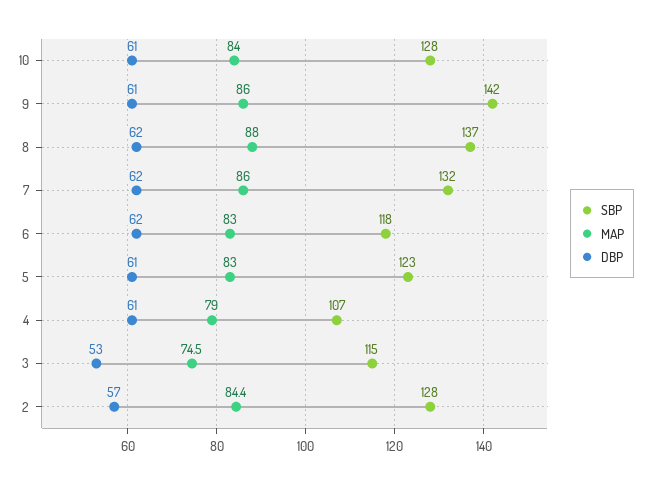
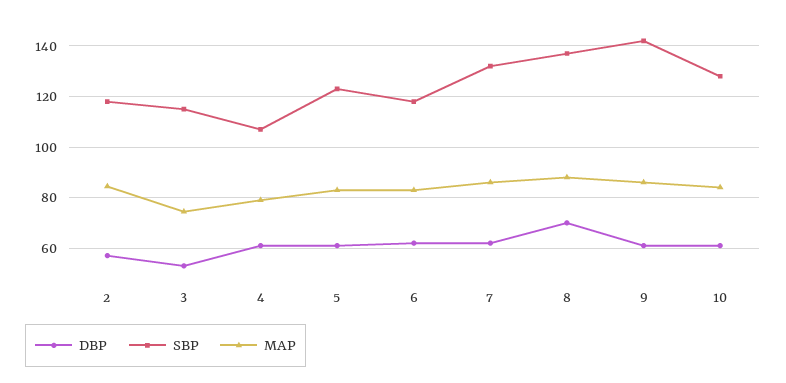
DBP, 8: 62 -> 70
SBP, 2: 128 -> 117.5

